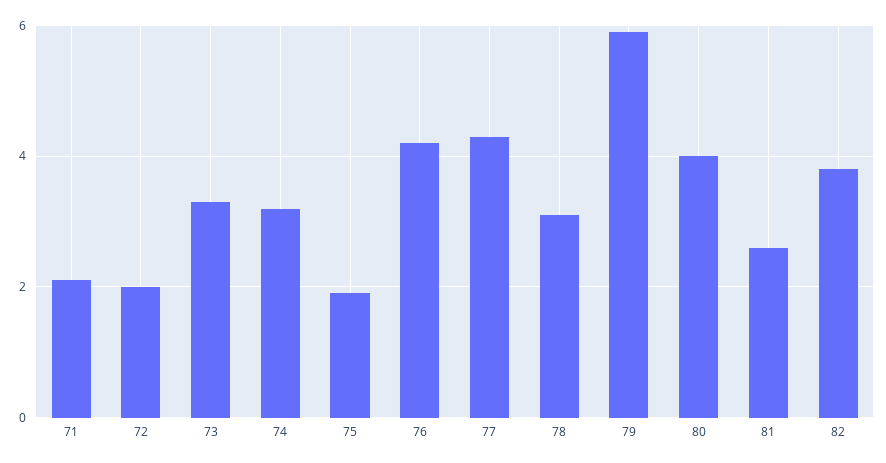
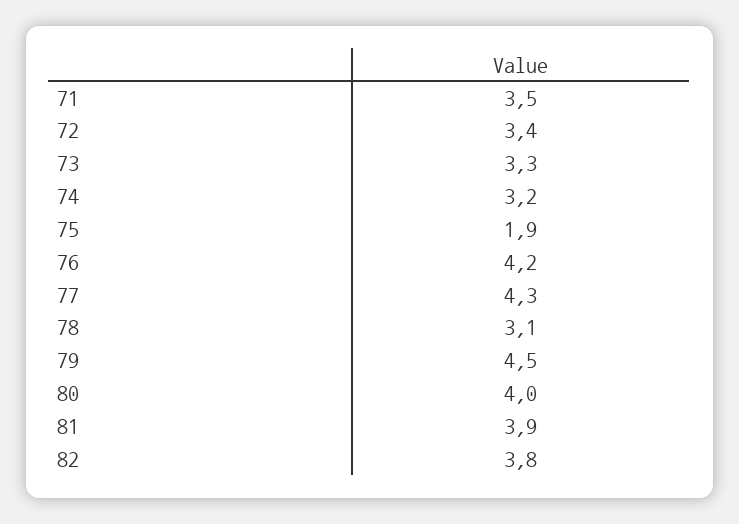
71: 2 -> 3.5
72: 2 -> 3.4
79: 6 -> 4.5
81: 2.5 -> 3.9

